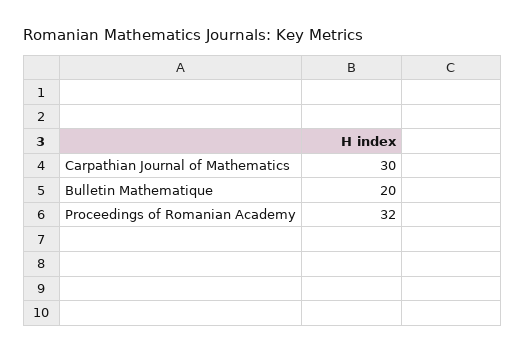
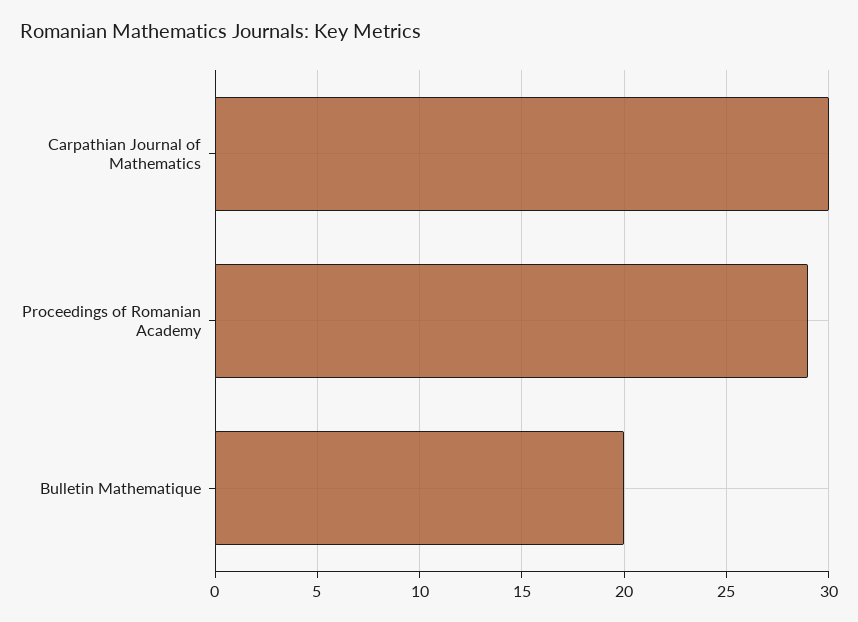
Proceedings of Romanian Academy: 32 -> 29

